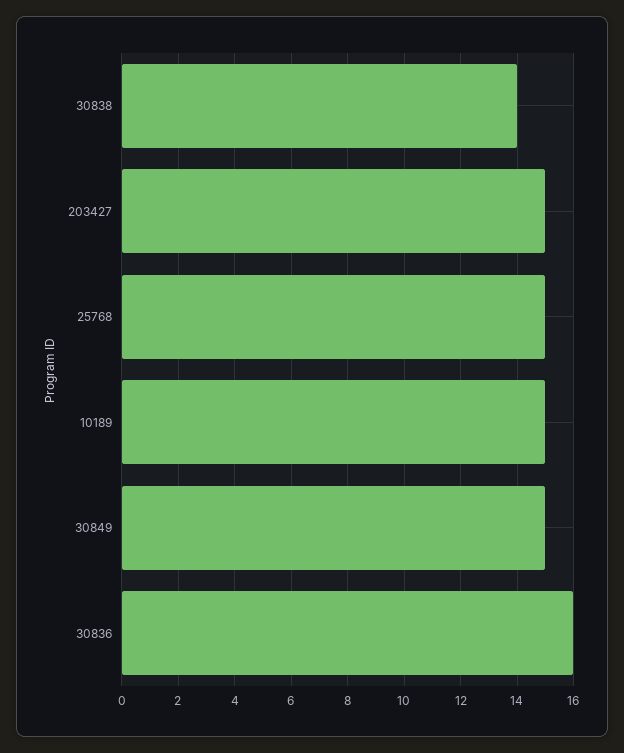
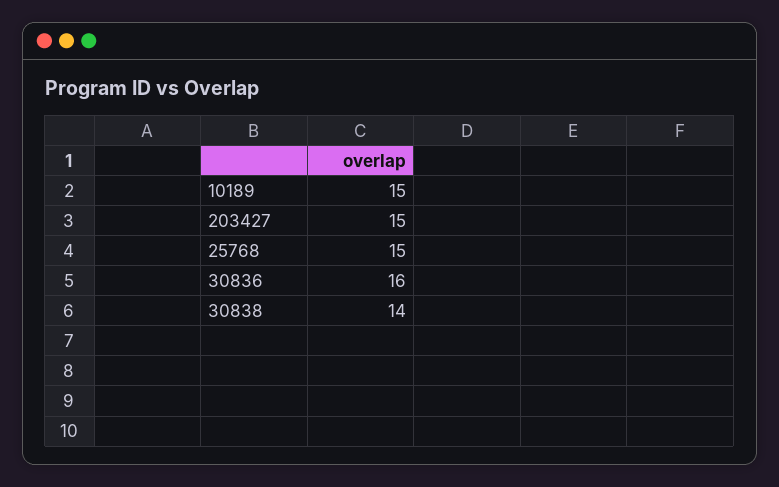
30849: 15 -> none

